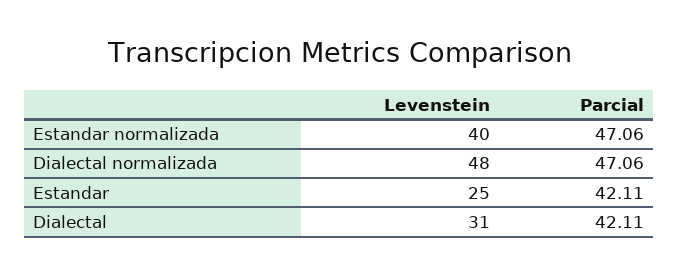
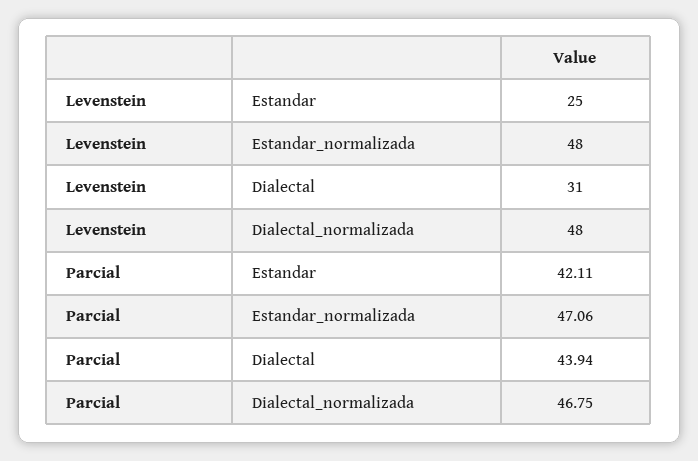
Levenstein, Estandar normalizada: 40 -> 48
Parcial, Dialectal normalizada: 47.06 -> 46.75
Parcial, Dialectal: 42.11 -> 43.94

